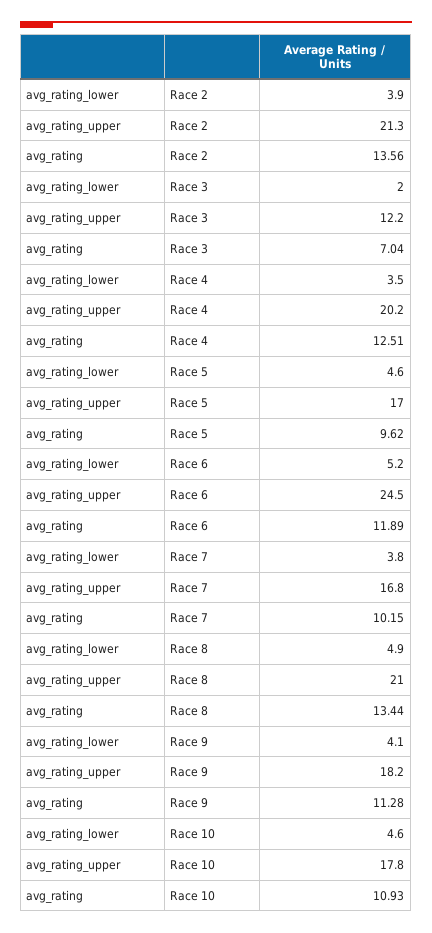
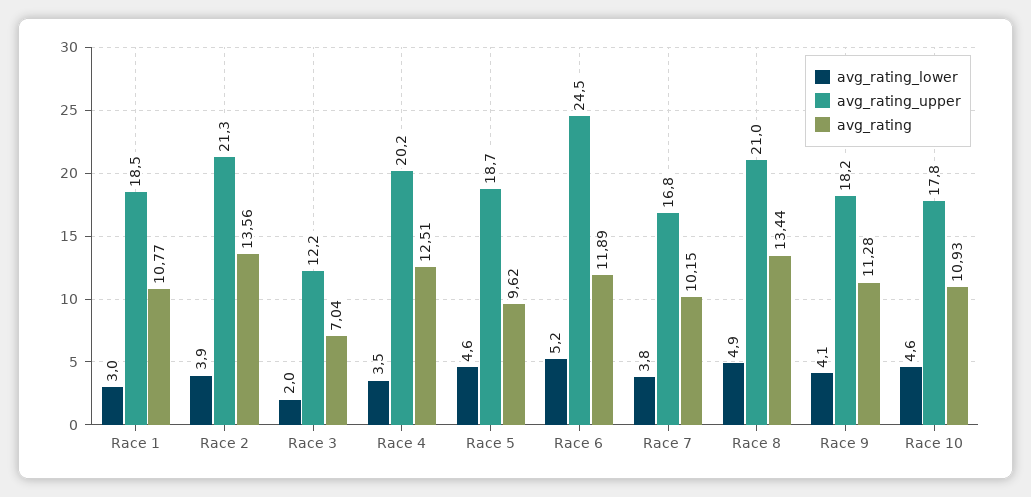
avg_rating_upper, Race 5: 17 -> 18.7
avg_rating_lower, Race 1: none -> 3
avg_rating_upper, Race 1: none -> 18.5
avg_rating, Race 1: none -> 10.77

